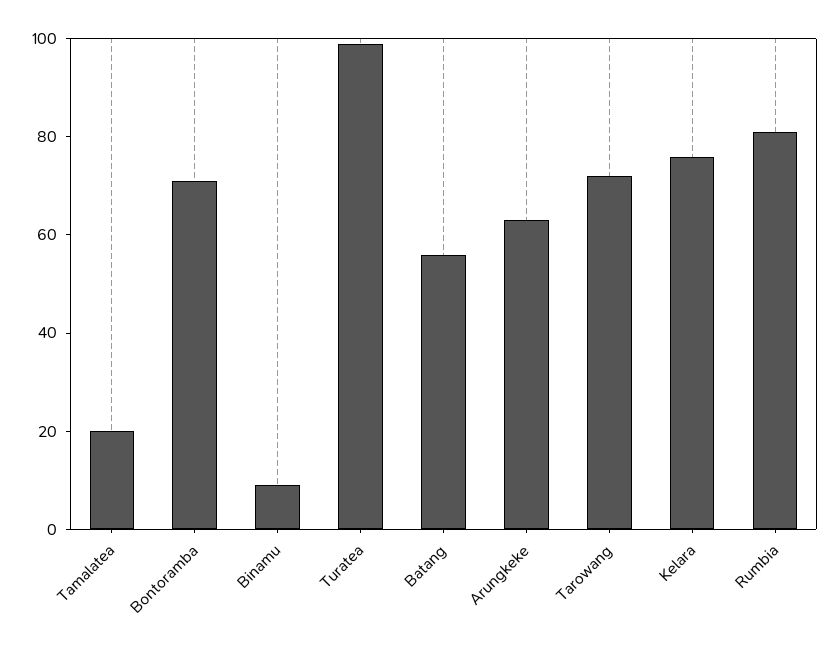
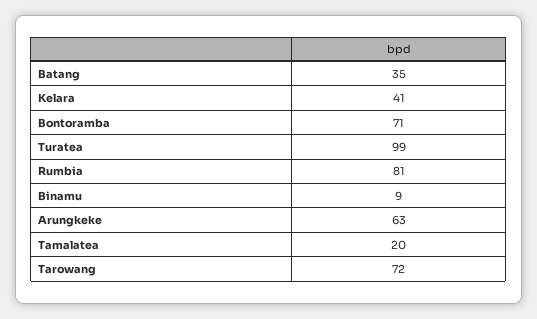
Batang: 55 -> 35
Kelara: 75 -> 41

